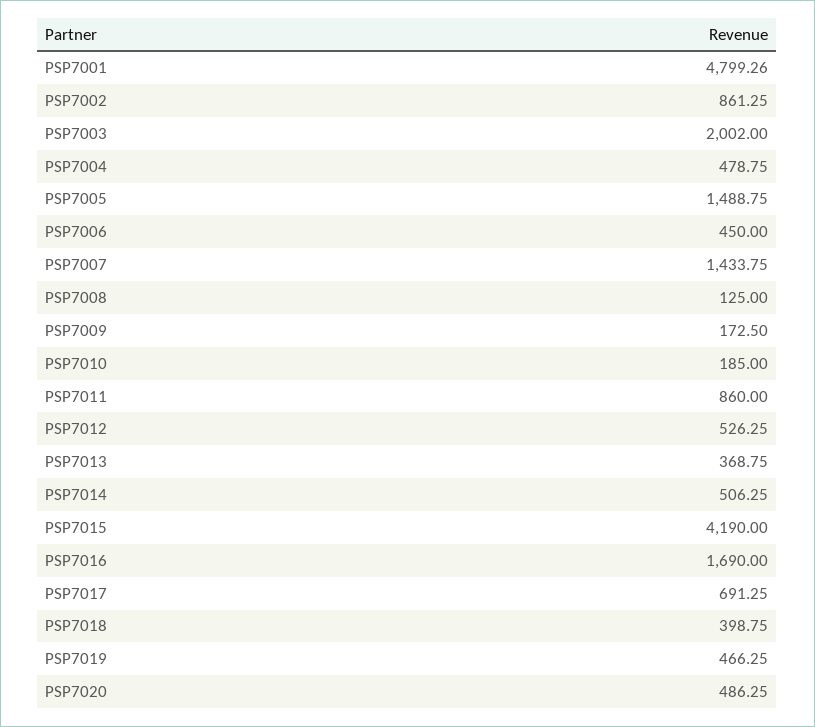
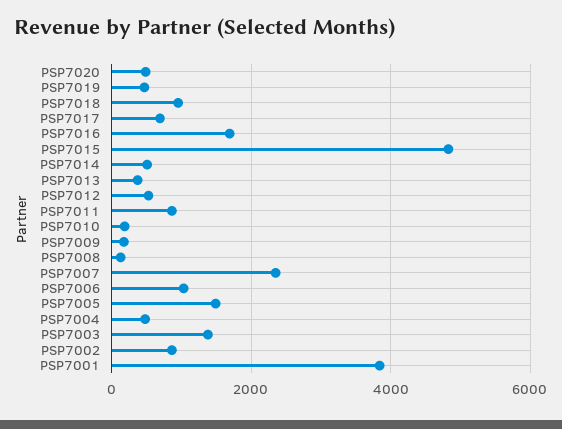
PSP7001: 4799.26 -> 3800
PSP7003: 2002 -> 1400
PSP7006: 450 -> 1000
PSP7007: 1433.75 -> 2400
PSP7015: 4190 -> 4800
PSP7018: 398.75 -> 1000

